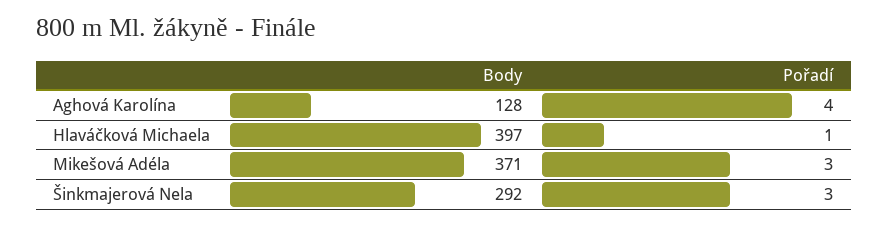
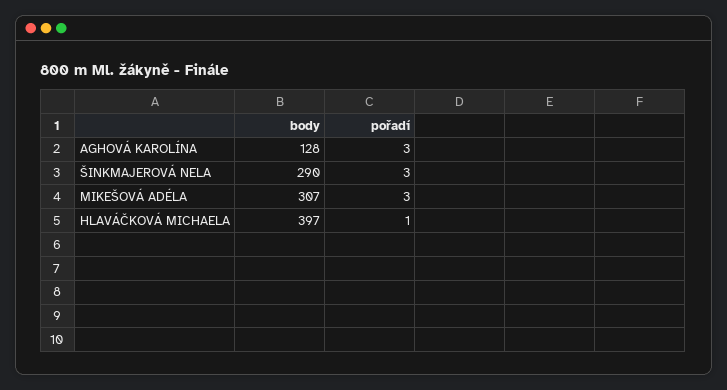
Pořadí, Aghová Karolína: 4 -> 3
Body, Mikešová Adéla: 371 -> 307
Body, Šinkmajerová Nela: 292 -> 290

